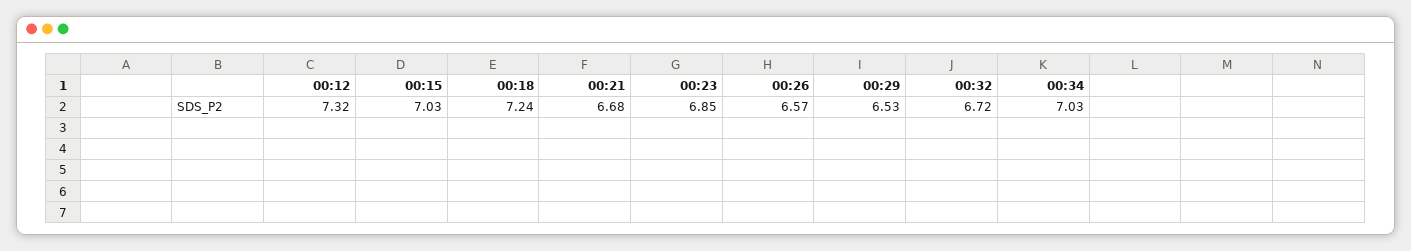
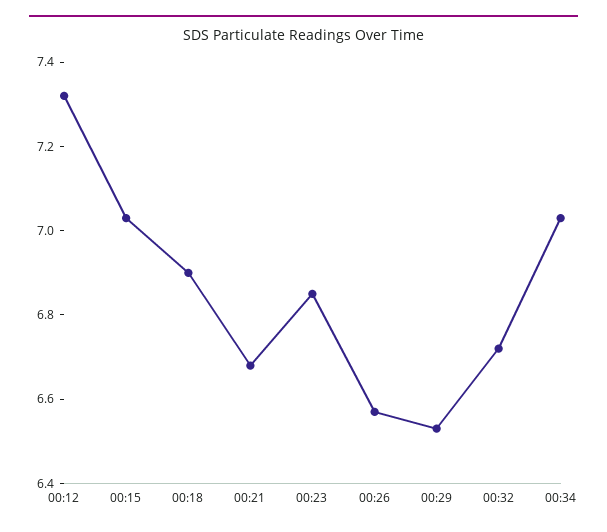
00:18: 7.24 -> 6.9

